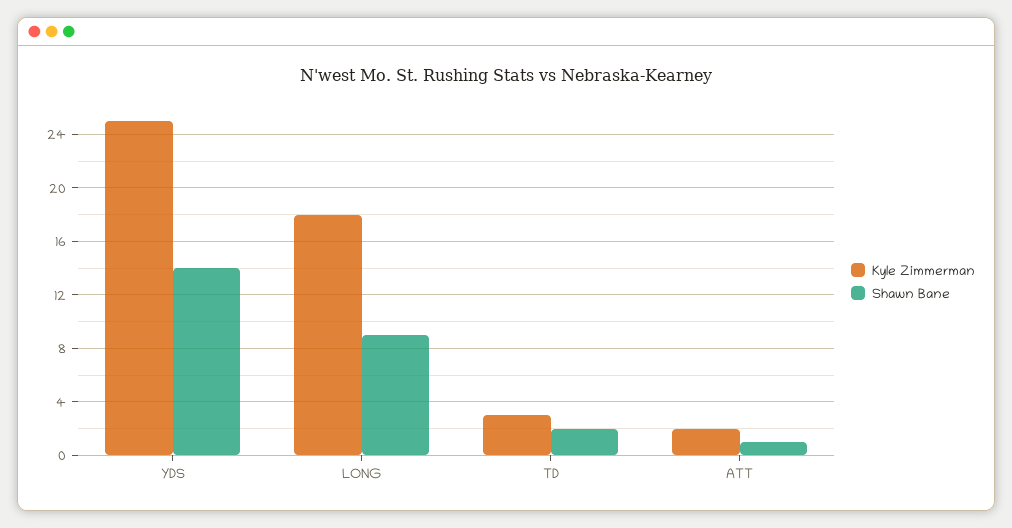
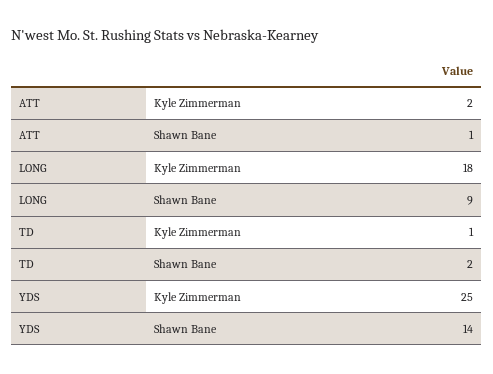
Kyle Zimmerman, TD: 3 -> 1

